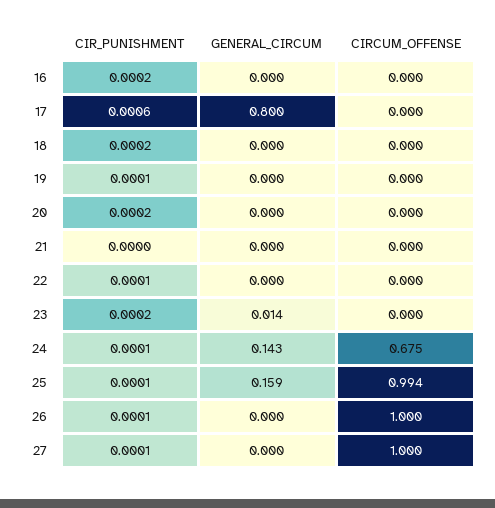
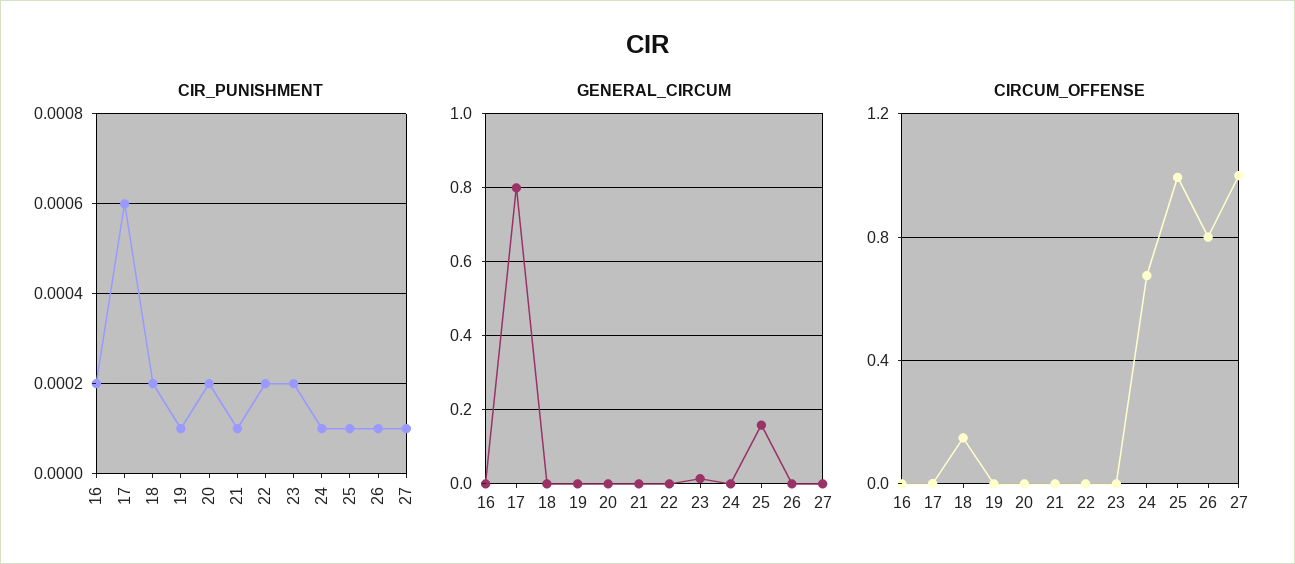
CIRCUM_OFFENSE, 18: 0 -> 0.15
CIR_PUNISHMENT, 21: 0 -> 0.0001
CIR_PUNISHMENT, 22: 0.0001 -> 0.0002
GENERAL_CIRCUM, 24: 0.143 -> 0
CIRCUM_OFFENSE, 26: 1 -> 0.8

